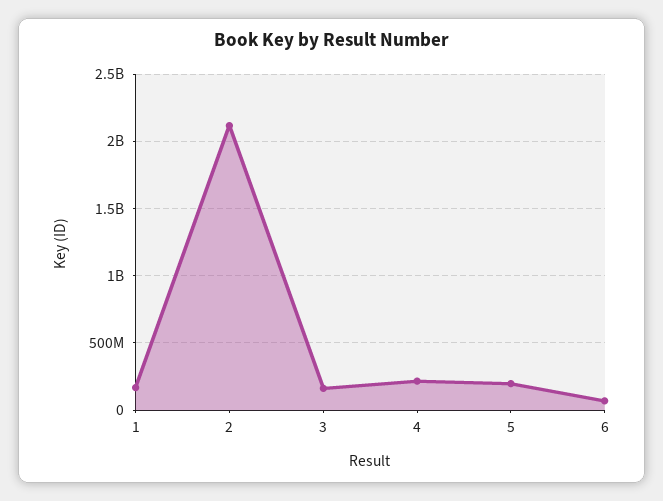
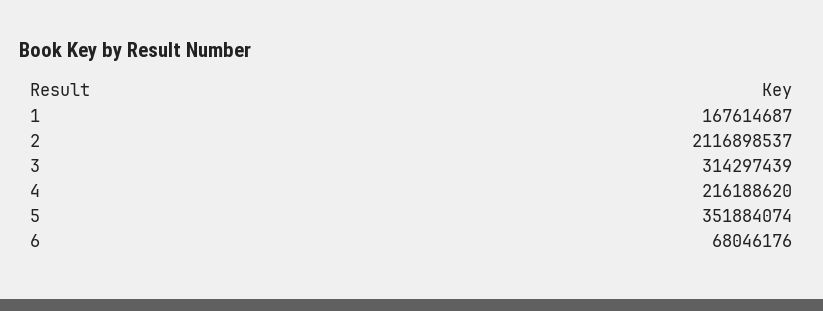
3: 150000000 -> 314297439
5: 200000000 -> 351884074

